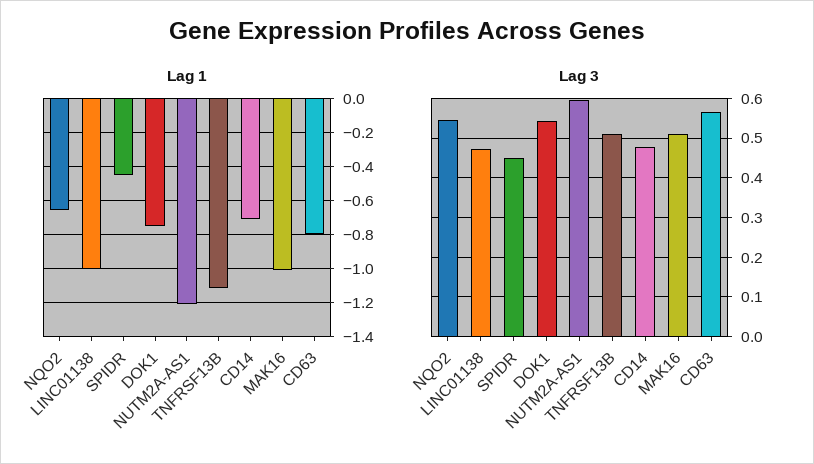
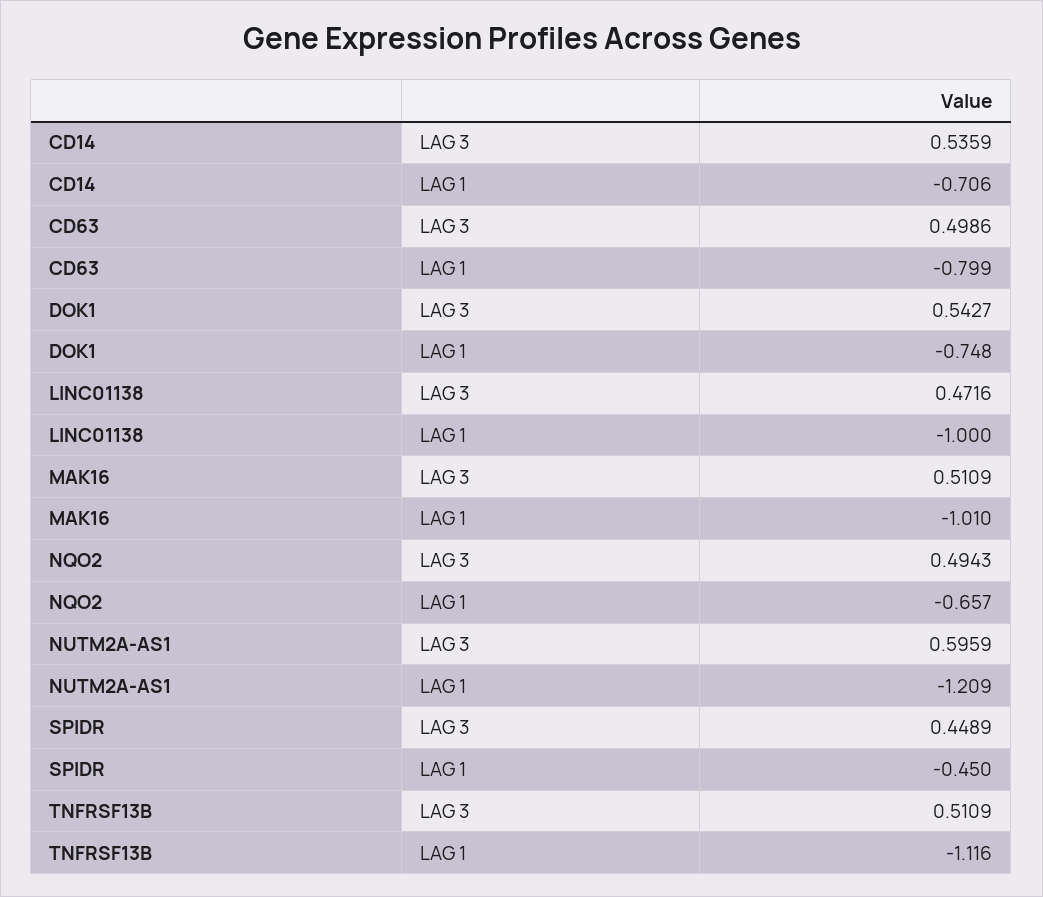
Lag 3, NQO2: 0.54 -> 0.4943
Lag 3, CD14: 0.48 -> 0.5359
Lag 3, CD63: 0.56 -> 0.4986

